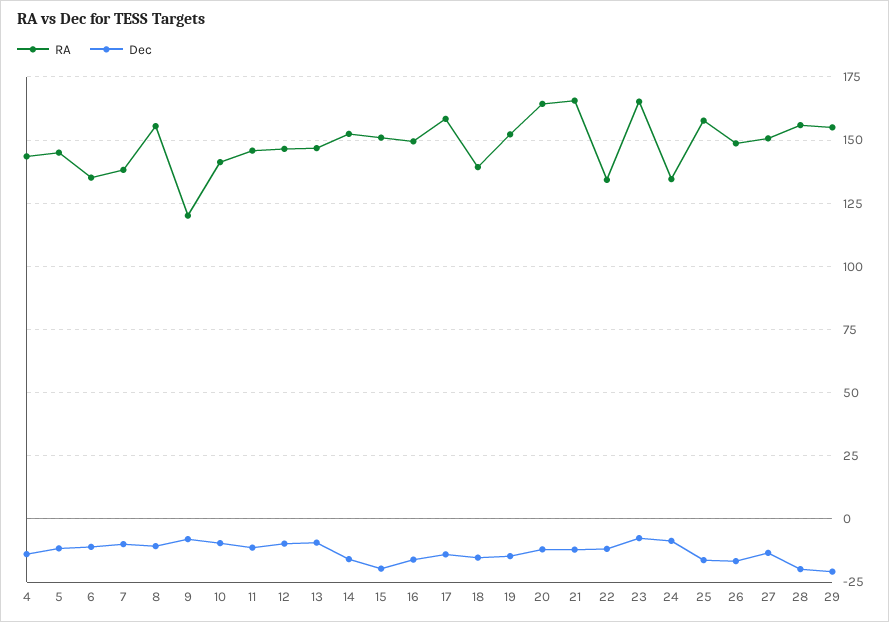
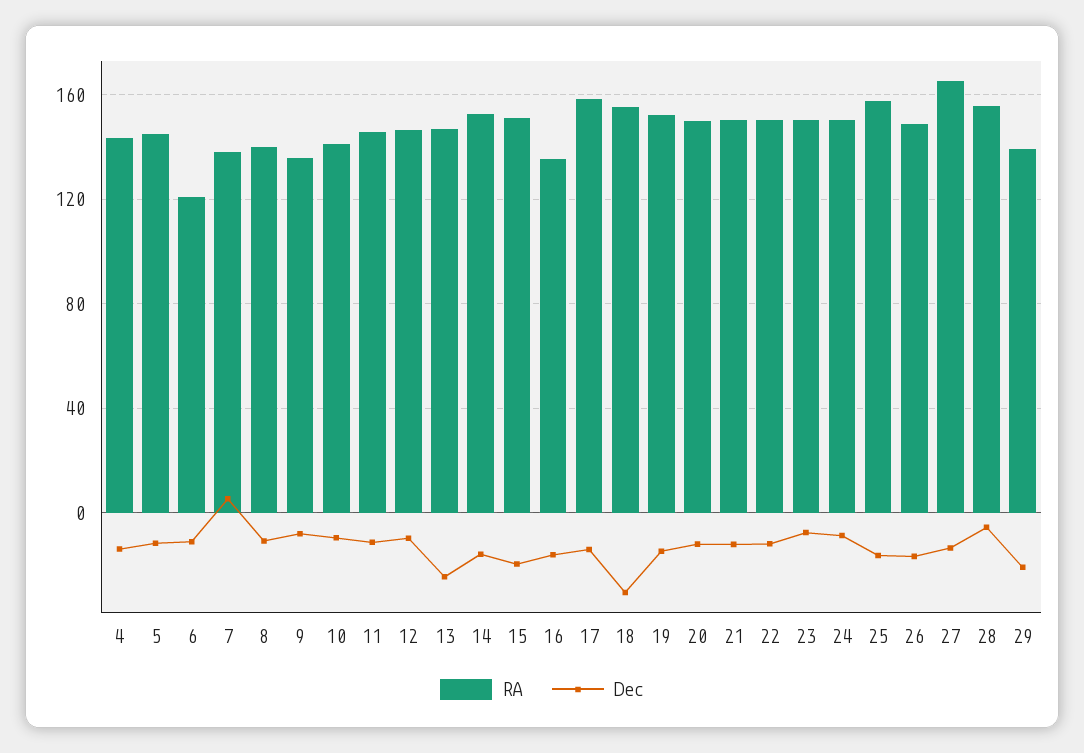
RA, 6: 135 -> 120
Dec, 7: -10 -> 5
RA, 8: 155 -> 140
RA, 9: 120 -> 135
Dec, 13: -10 -> -25
RA, 16: 150 -> 135
RA, 18: 140 -> 155
Dec, 18: -15 -> -30
RA, 20: 165 -> 150
RA, 21: 165 -> 150
RA, 22: 135 -> 150
RA, 23: 165 -> 150
RA, 24: 135 -> 150
RA, 27: 150 -> 165
Dec, 28: -20 -> -5
RA, 29: 155 -> 140

